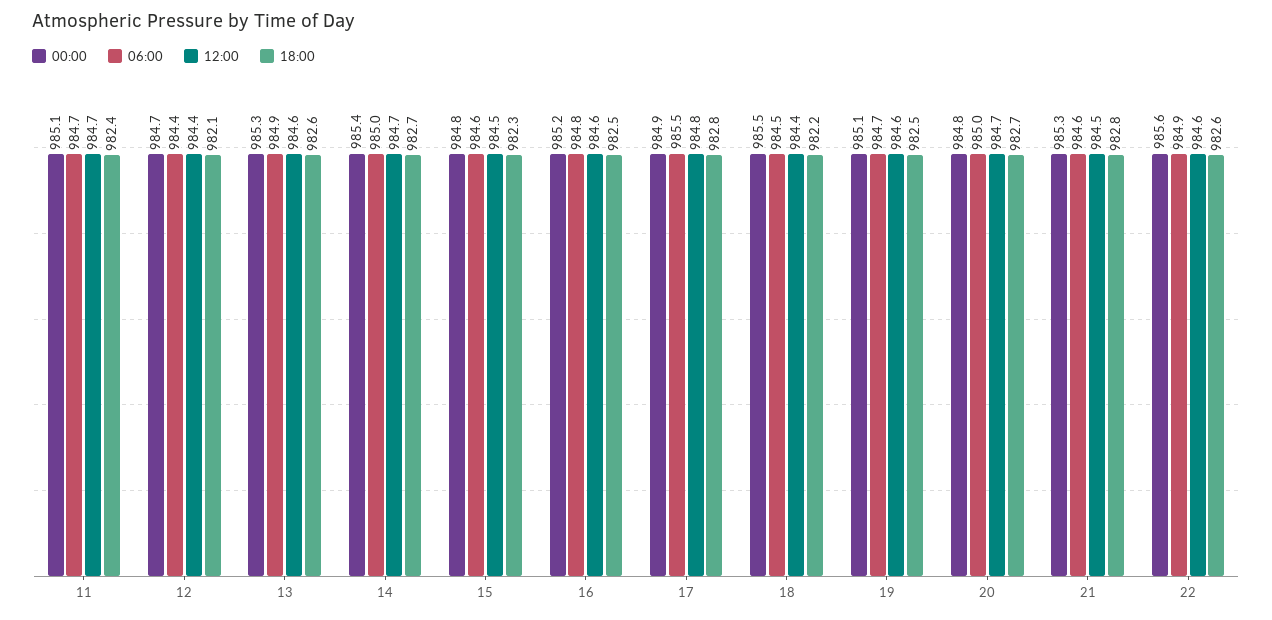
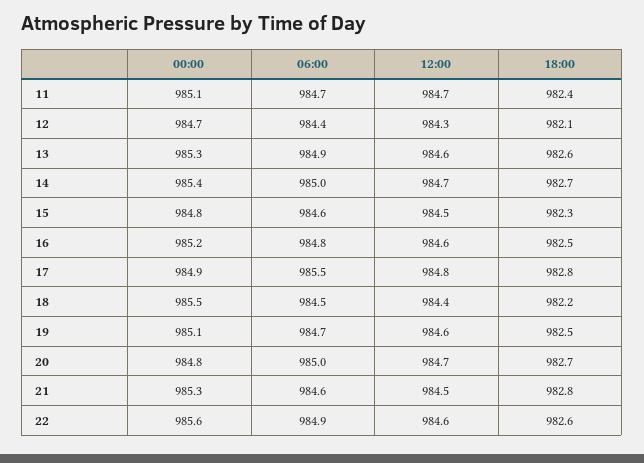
12:00, 12: 984.4 -> 984.3

